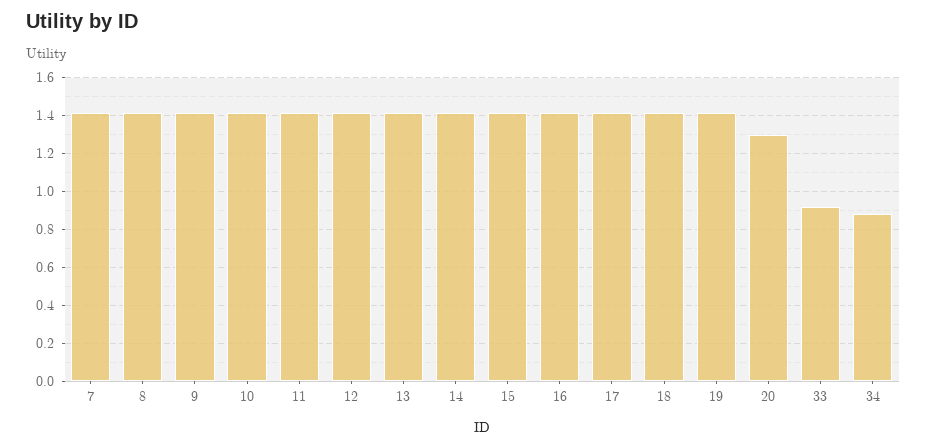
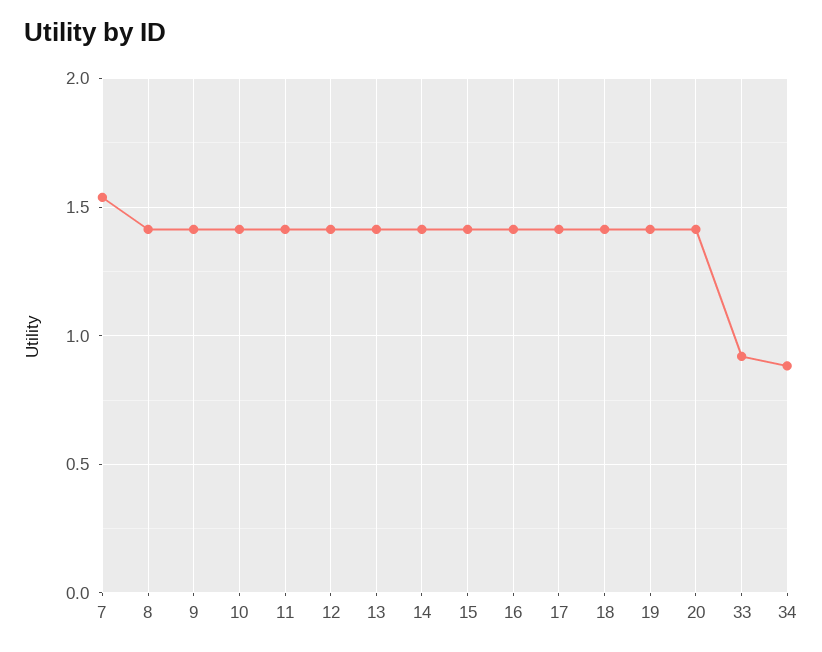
7: 1.4 -> 1.55
20: 1.3 -> 1.4

